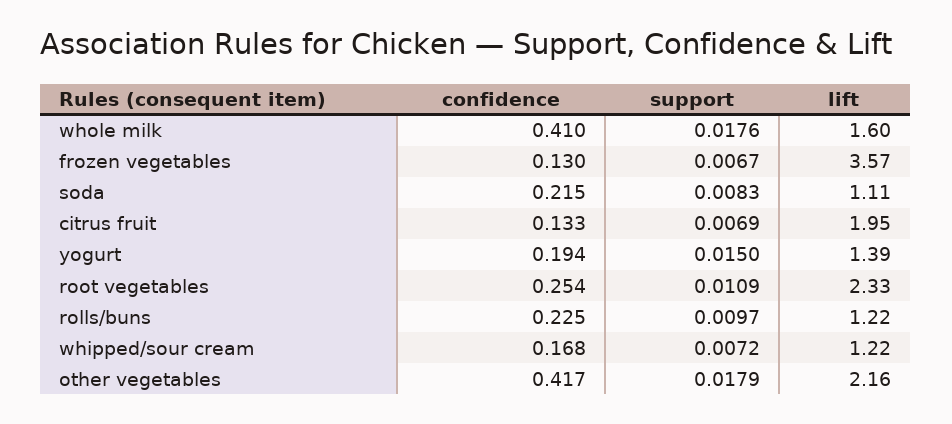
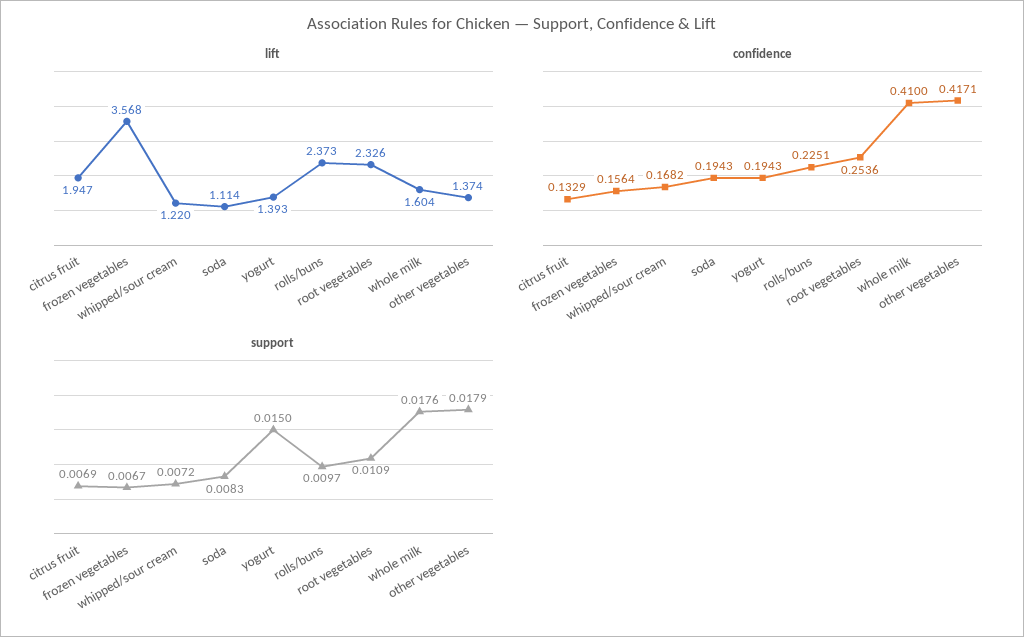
confidence, frozen vegetables: 0.13 -> 0.1564
confidence, soda: 0.215 -> 0.1943
lift, rolls/buns: 1.22 -> 2.373
lift, other vegetables: 2.16 -> 1.374

